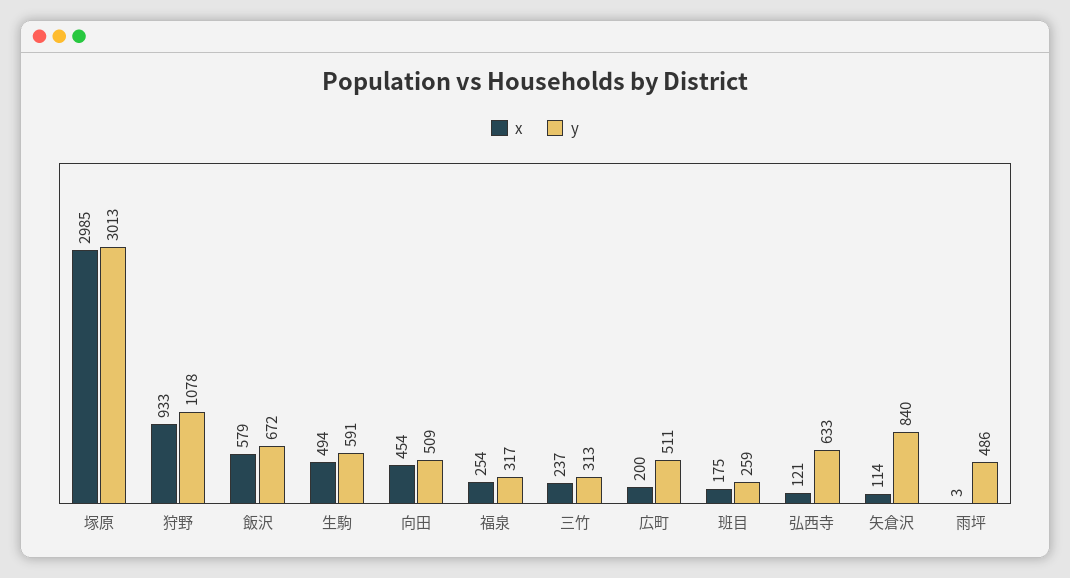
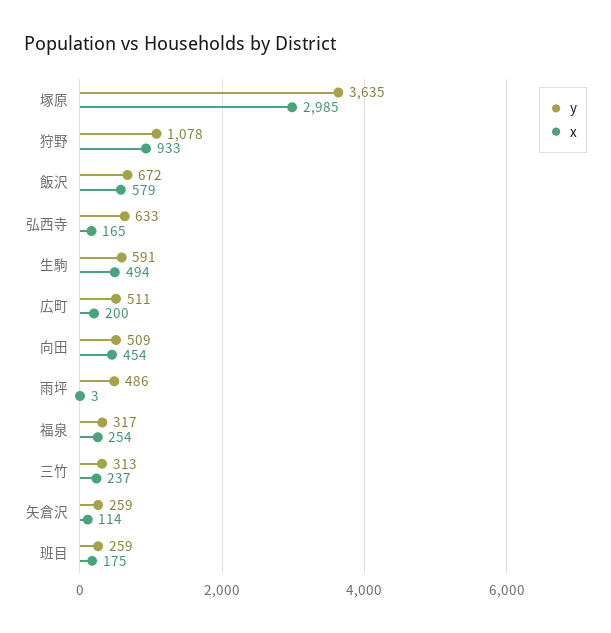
y, 塚原: 3013 -> 3635
x, 弘西寺: 121 -> 165
y, 矢倉沢: 840 -> 259

